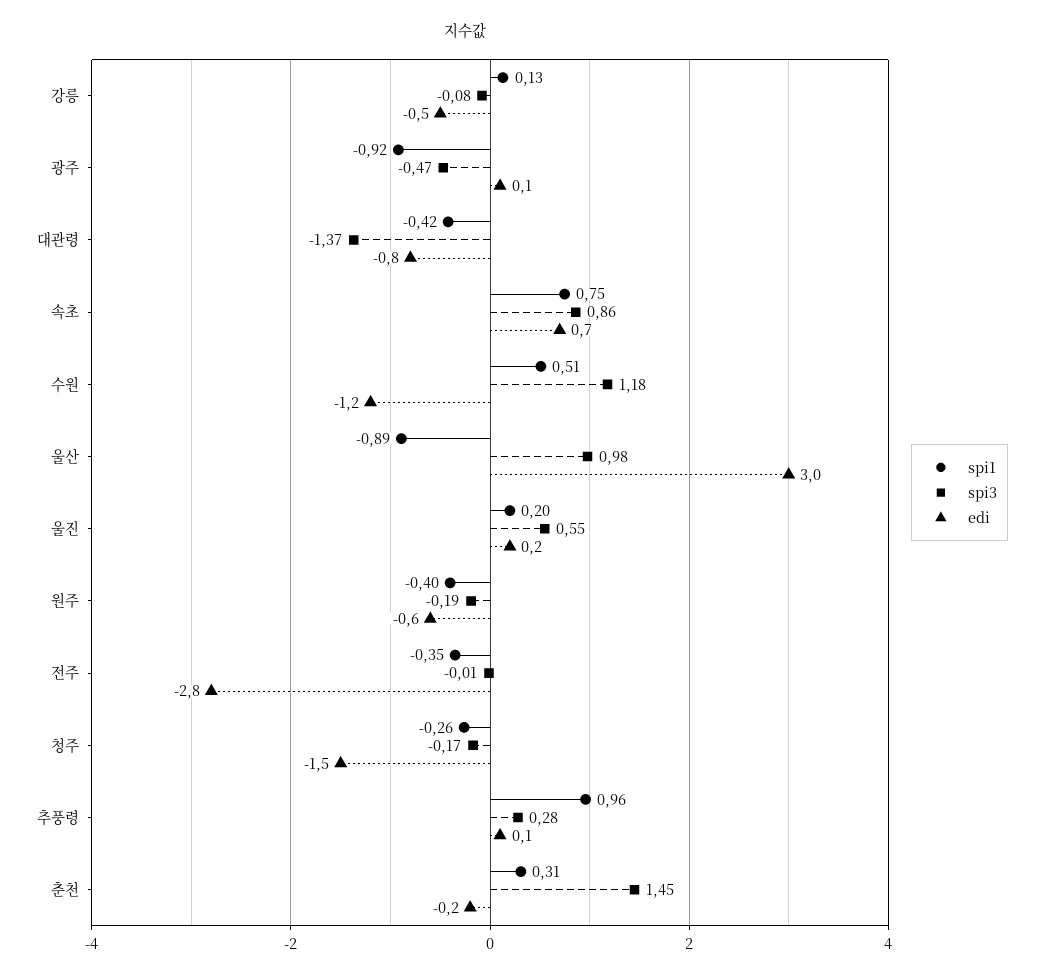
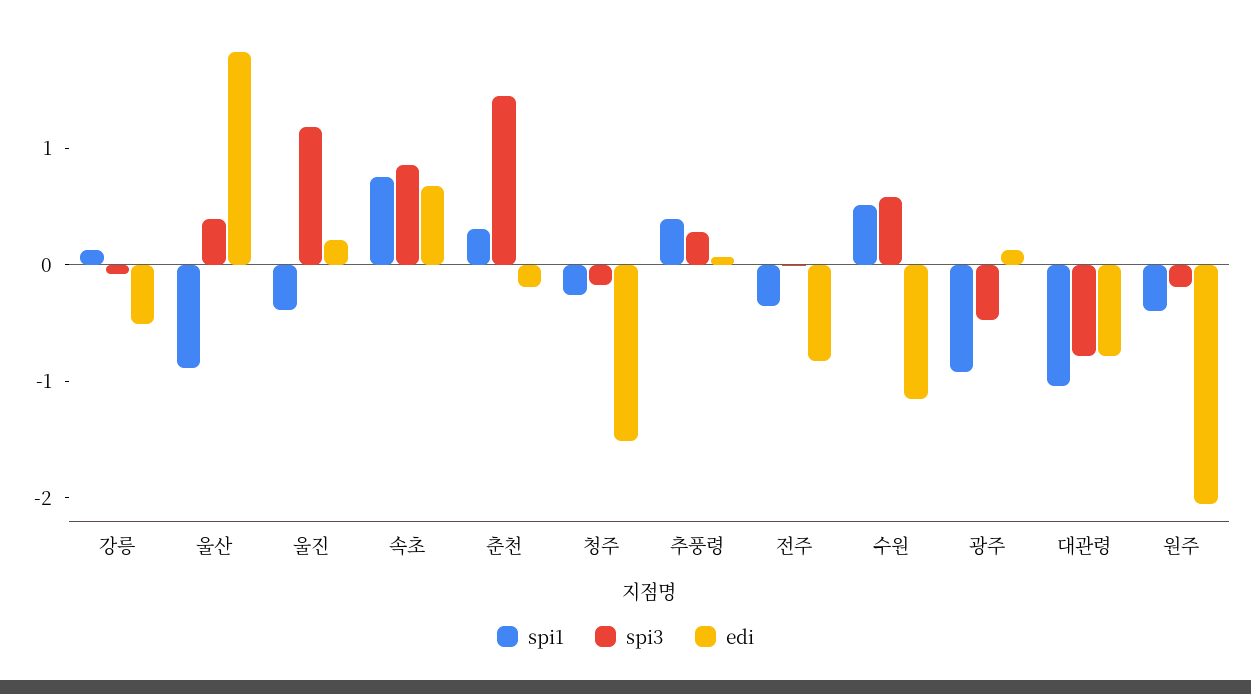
spi1, 대관령: -0.42 -> -1
spi3, 대관령: -1.37 -> -0.8
spi3, 수원: 1.18 -> 0.6
spi3, 울산: 0.98 -> 0.4
edi, 울산: 3 -> 1.8
spi1, 울진: 0.2 -> -0.4
spi3, 울진: 0.55 -> 1.2
edi, 원주: -0.6 -> -2
edi, 전주: -2.8 -> -0.8
spi1, 추풍령: 0.96 -> 0.4

